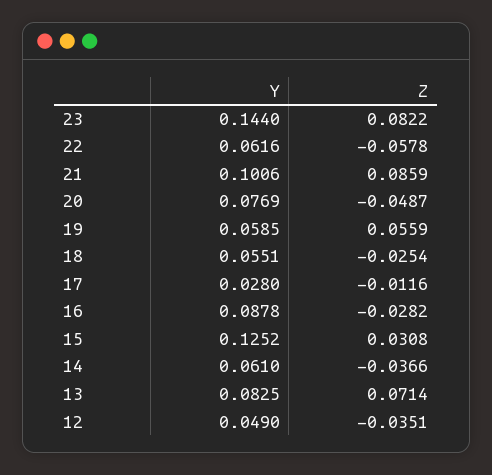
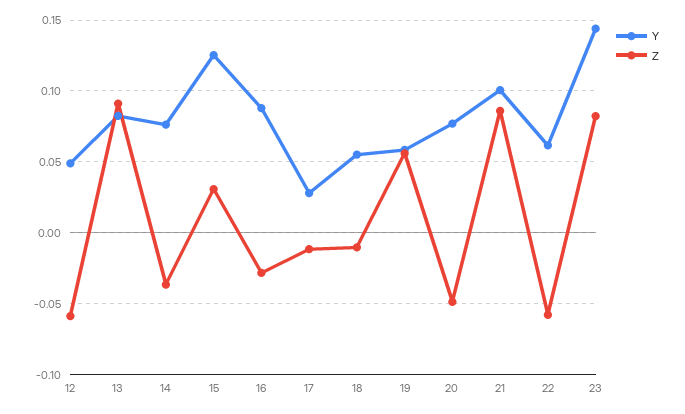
Z, 18: -0.0254 -> -0.01
Y, 14: 0.061 -> 0.075
Z, 13: 0.0714 -> 0.09
Z, 12: -0.0351 -> -0.06

